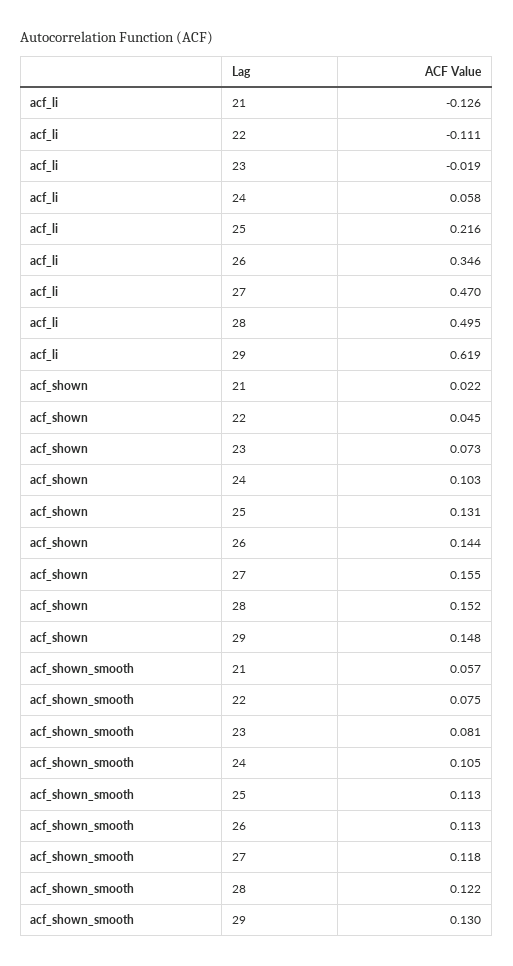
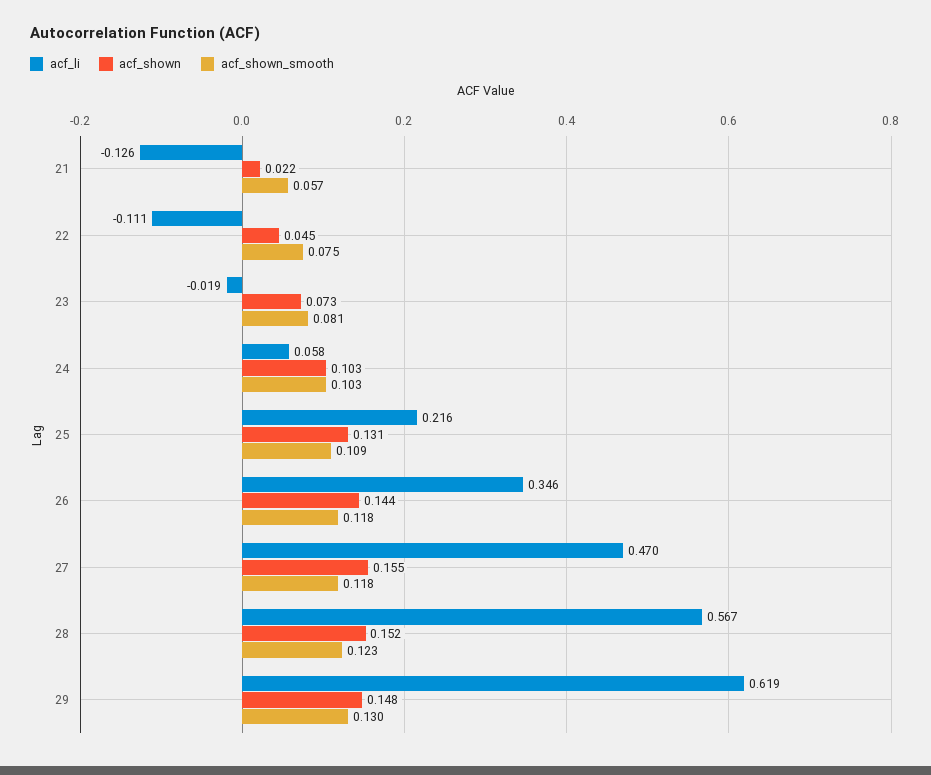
acf_li, 28: 0.495 -> 0.567
acf_shown_smooth, 24: 0.105 -> 0.103
acf_shown_smooth, 25: 0.113 -> 0.109
acf_shown_smooth, 26: 0.113 -> 0.118
acf_shown_smooth, 28: 0.122 -> 0.123

